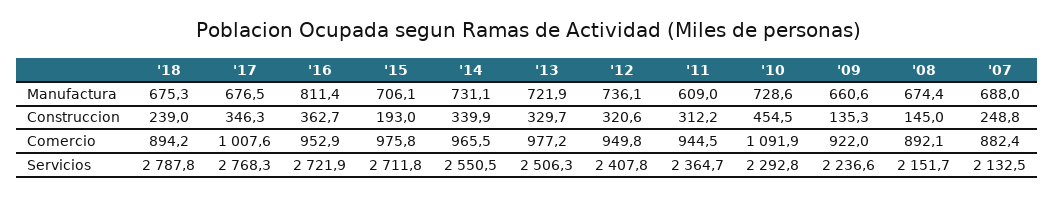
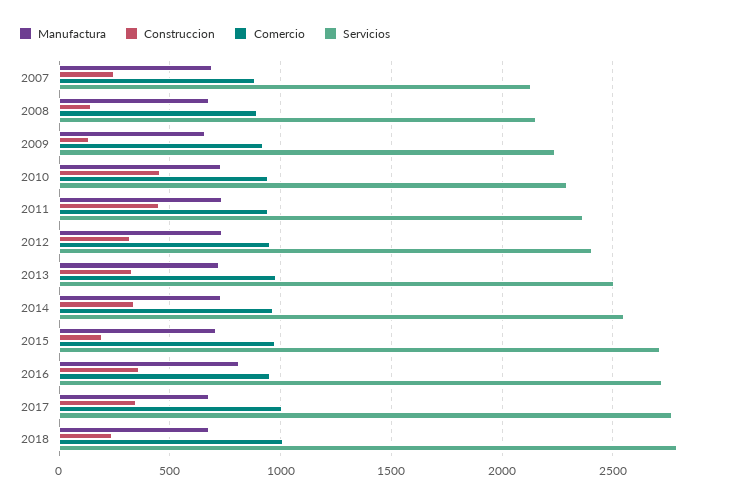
Manufactura, '11: 609 -> 750
Construccion, '11: 312.2 -> 450
Comercio, '18: 894.2 -> 1000
Comercio, '10: 1091.9 -> 950

